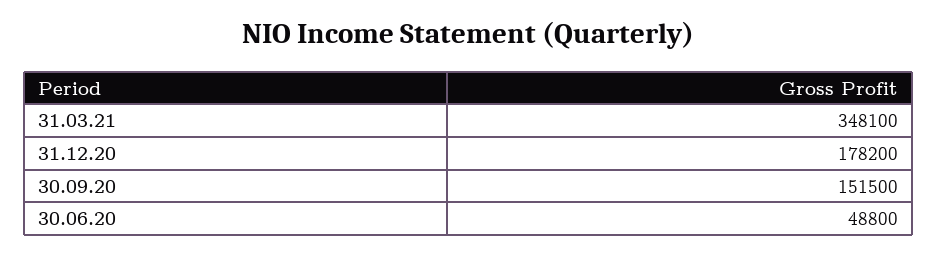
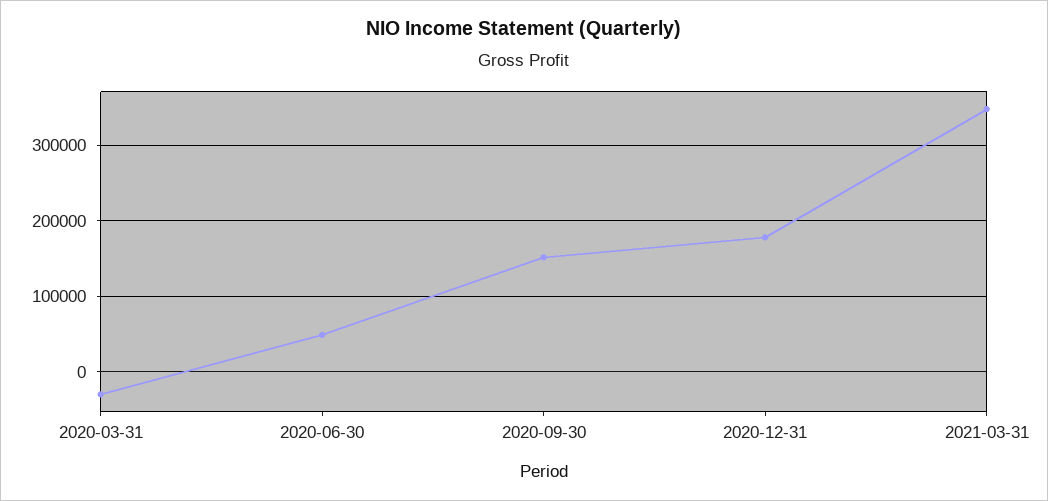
2020-03-31: none -> -30000

